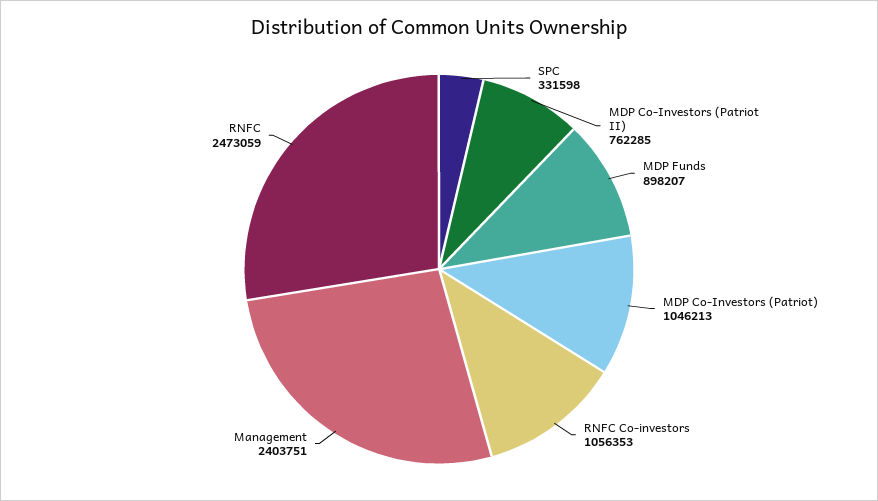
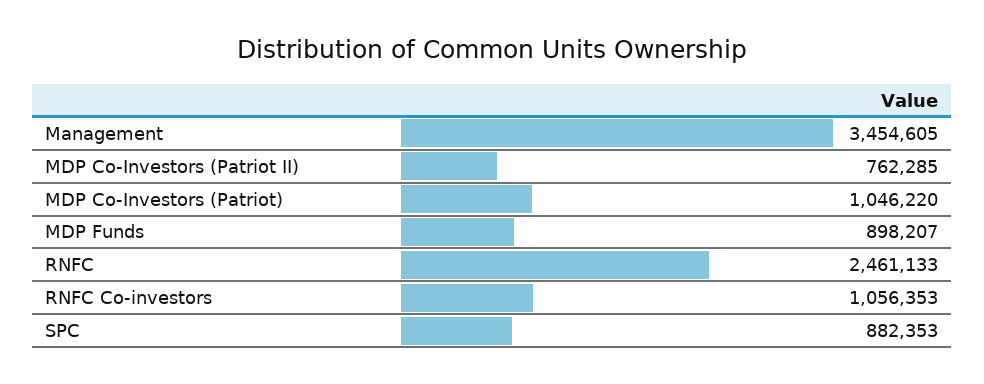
SPC: 331598 -> 882353
MDP Co-Investors (Patriot): 1046213 -> 1046220
Management: 2403751 -> 3454605
RNFC: 2473059 -> 2461133

